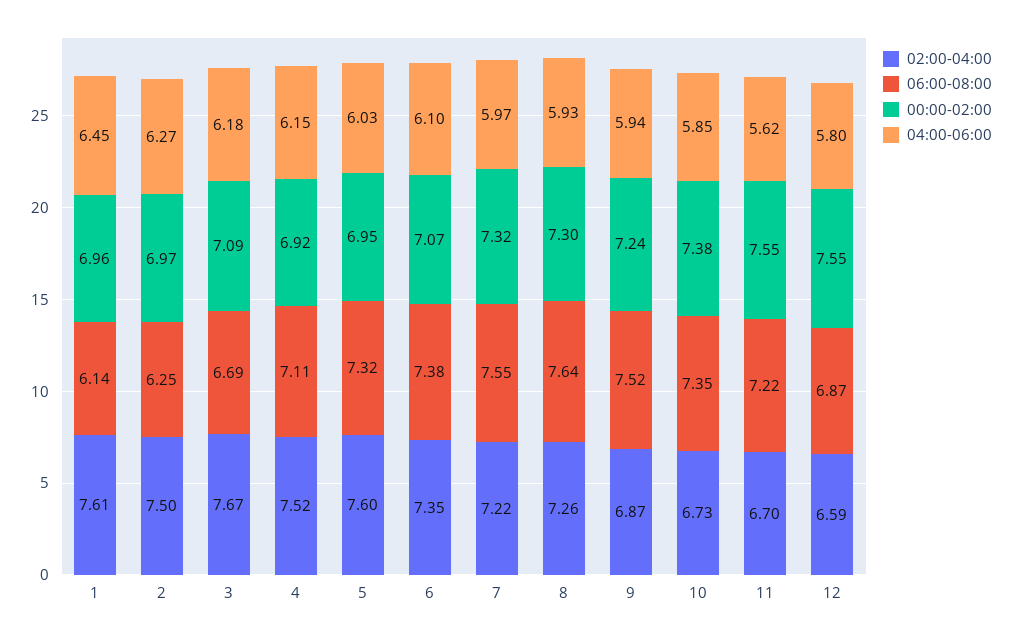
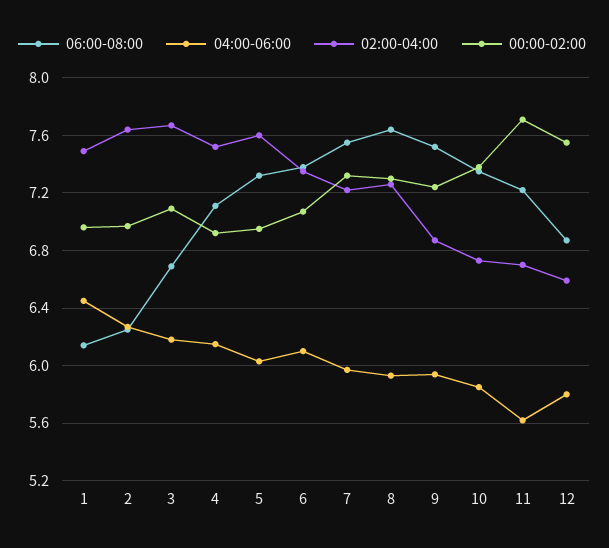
02:00-04:00, 1: 7.61 -> 7.5
02:00-04:00, 2: 7.5 -> 7.65
00:00-02:00, 11: 7.55 -> 7.7

